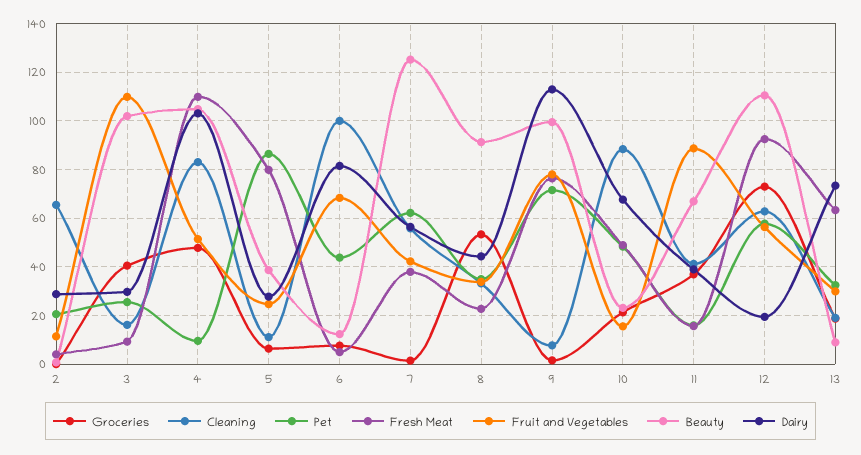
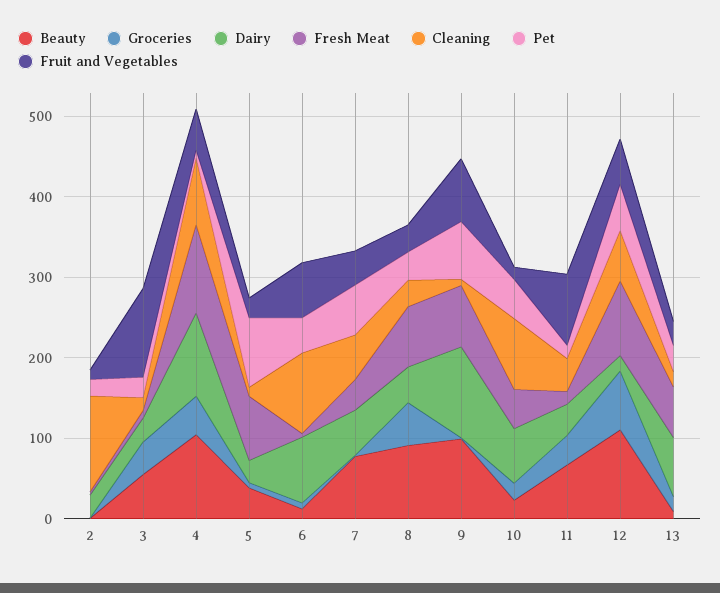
Cleaning, 2: 65 -> 120
Beauty, 3: 102.5 -> 60
Beauty, 7: 125 -> 80
Fresh Meat, 8: 22.5 -> 80

